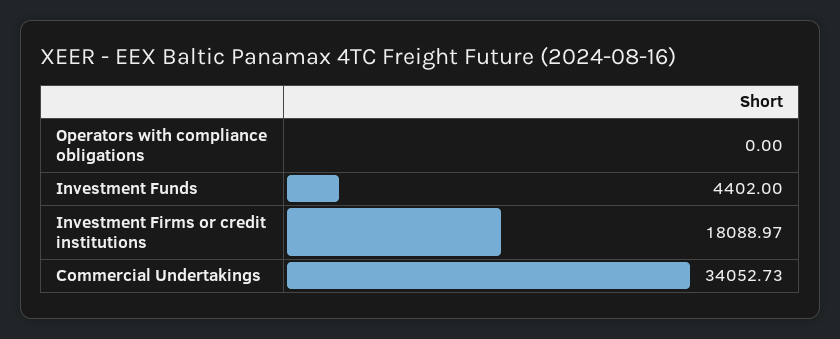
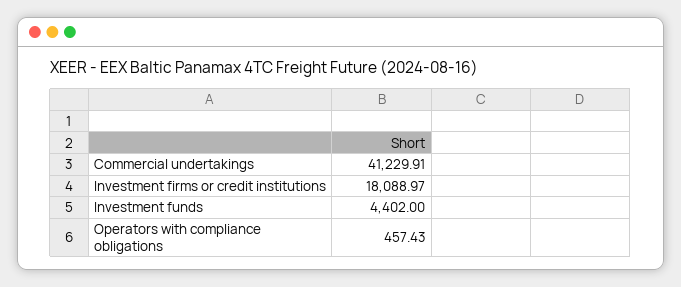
Operators with compliance obligations: 0 -> 457.43
Commercial Undertakings: 34052.73 -> 41229.91

